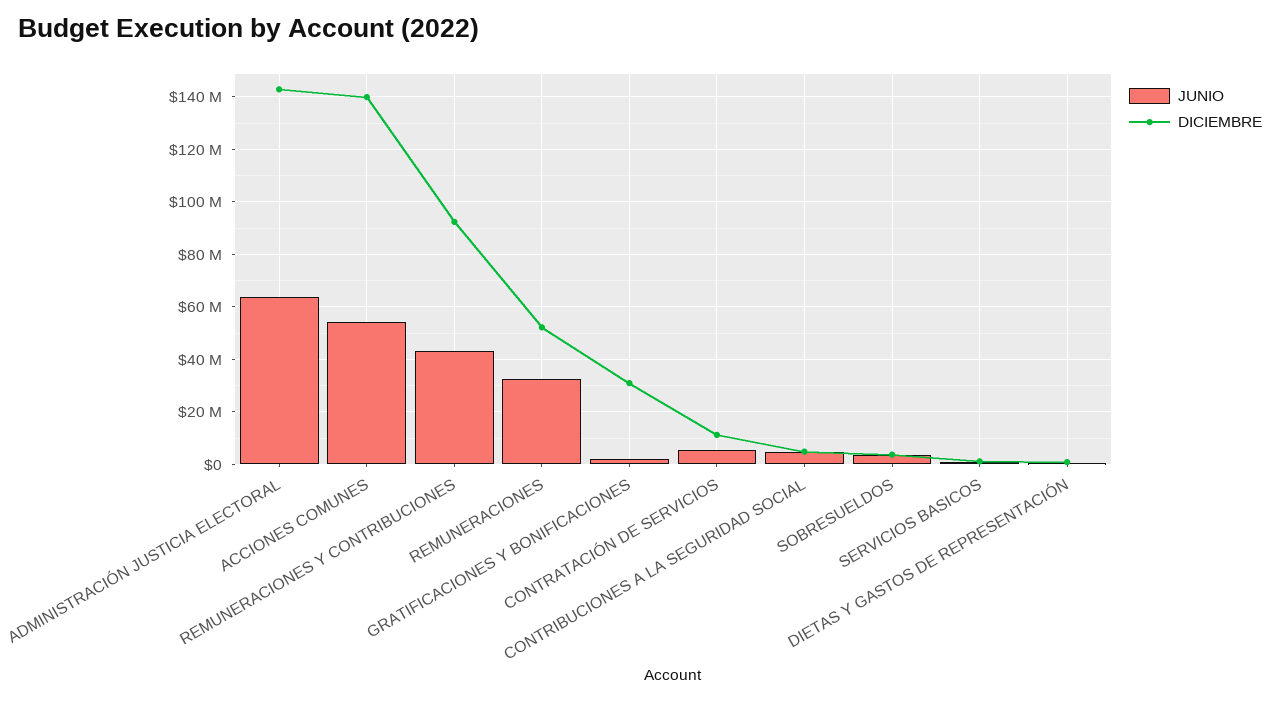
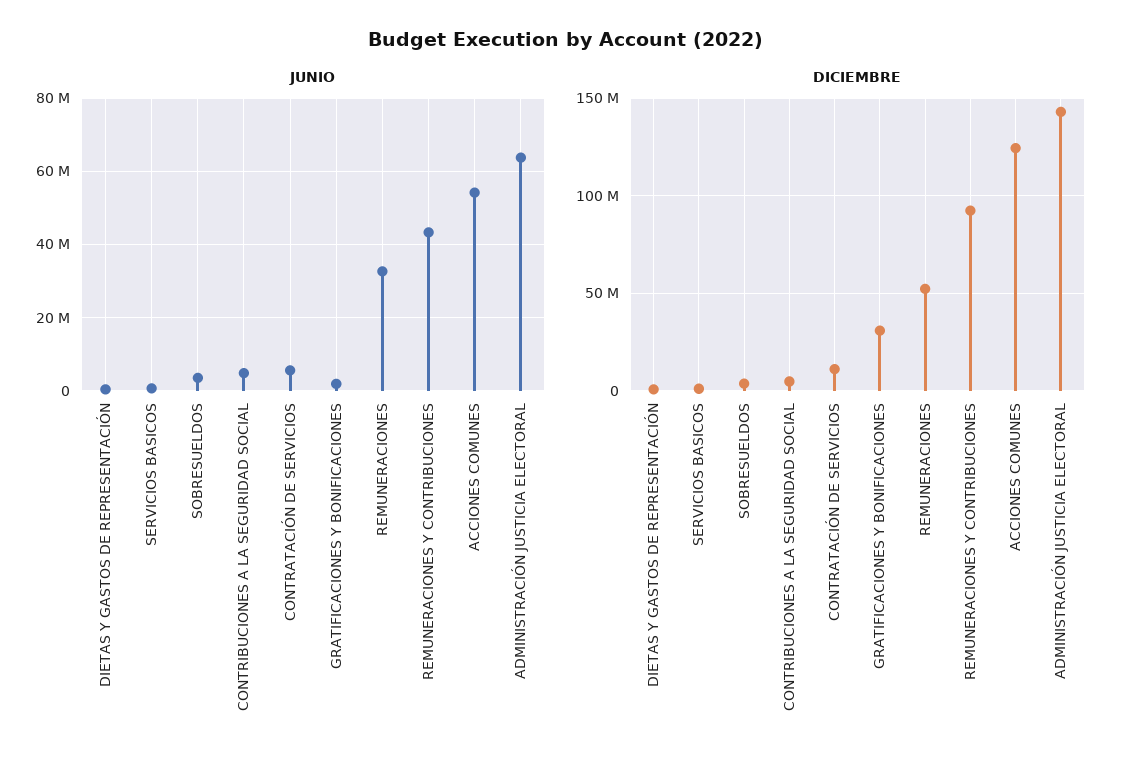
DICIEMBRE, ACCIONES COMUNES: 140000000 -> 125000000

